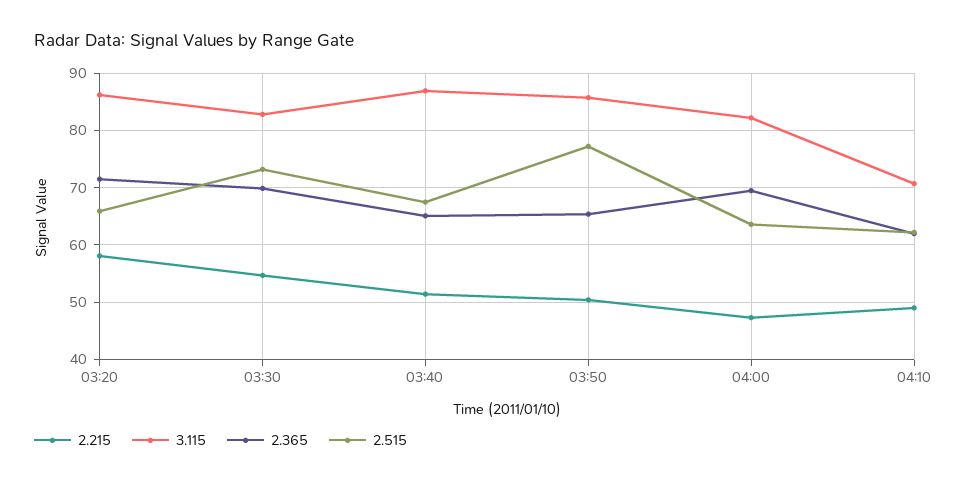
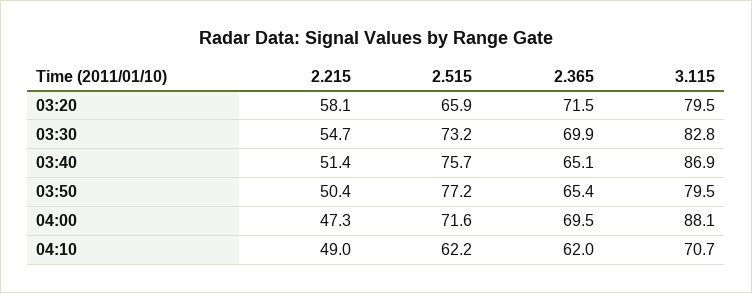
3.115, 03:20: 86 -> 79.5
2.515, 03:40: 68 -> 75.7
3.115, 03:50: 86 -> 79.5
3.115, 04:00: 82 -> 88.1
2.515, 04:00: 64 -> 71.6

